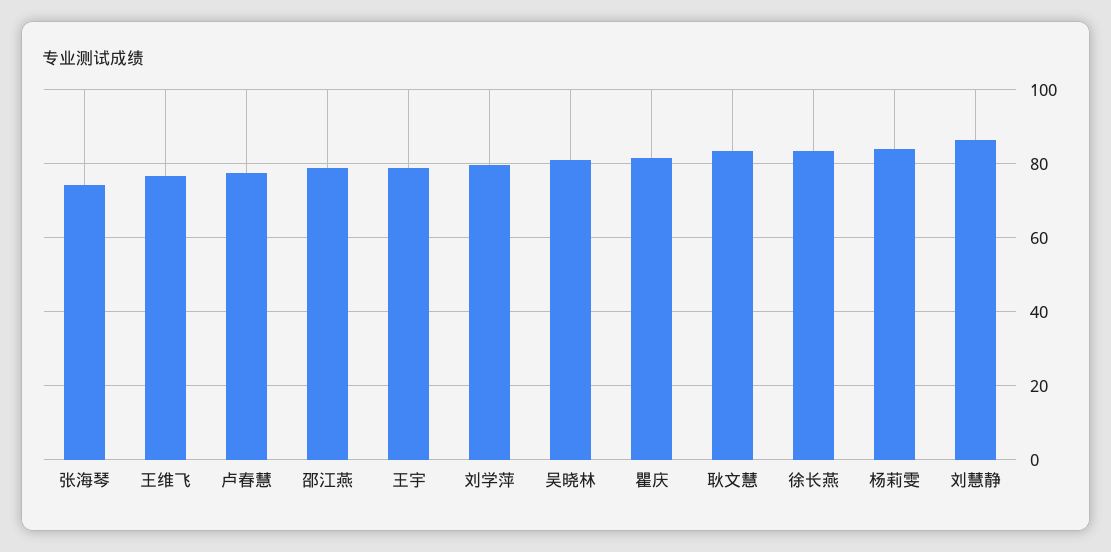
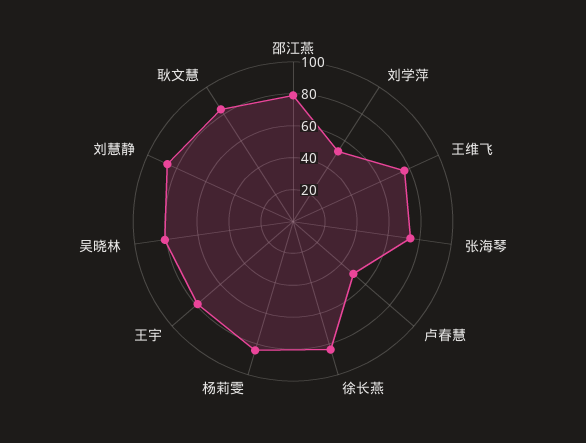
卢春慧: 78 -> 50
刘学萍: 80 -> 50
瞿庆: 82 -> none

